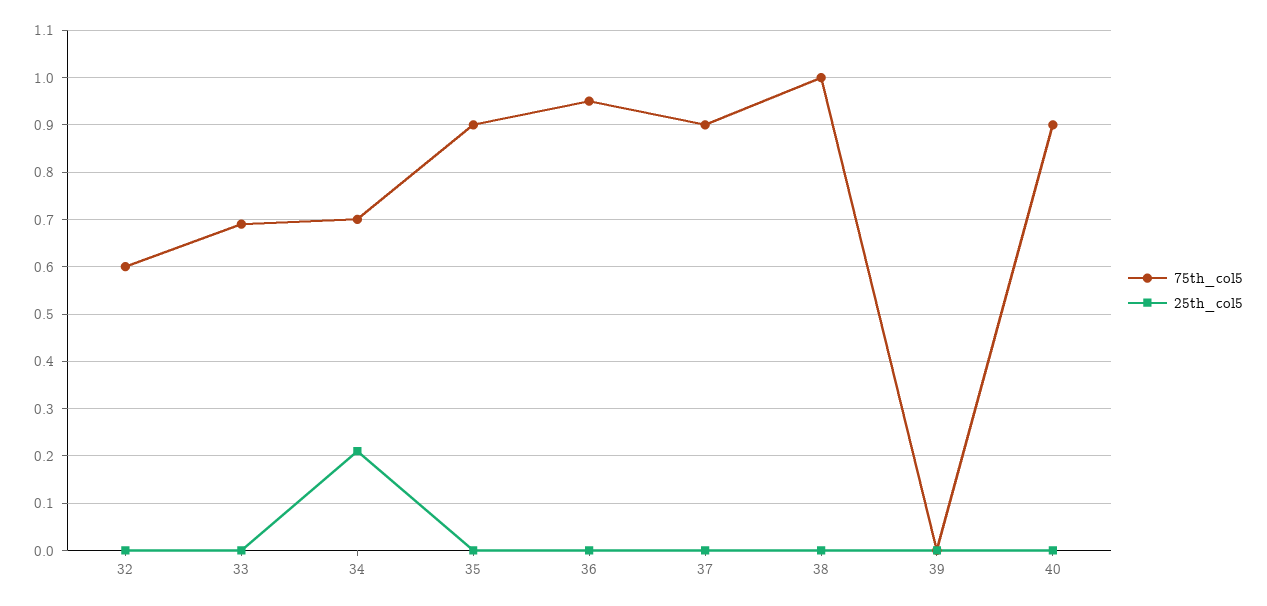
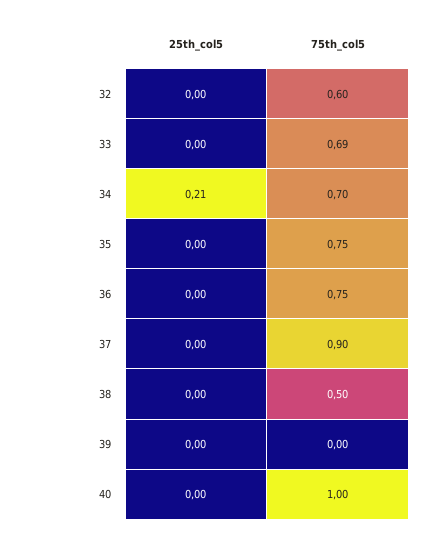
75th_col5, 35: 0.9 -> 0.75
75th_col5, 36: 0.95 -> 0.75
75th_col5, 38: 1 -> 0.5
75th_col5, 40: 0.9 -> 1

